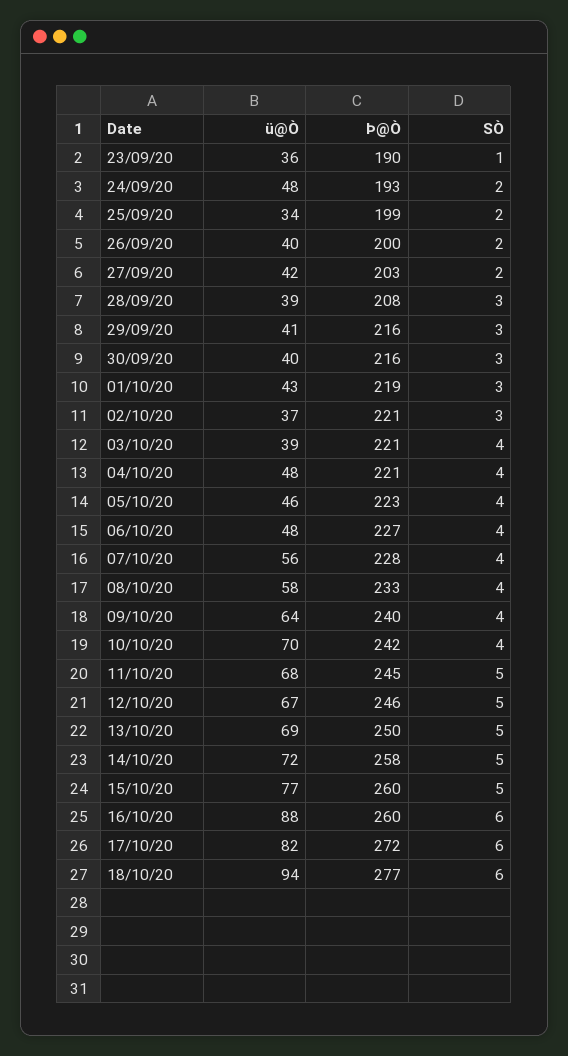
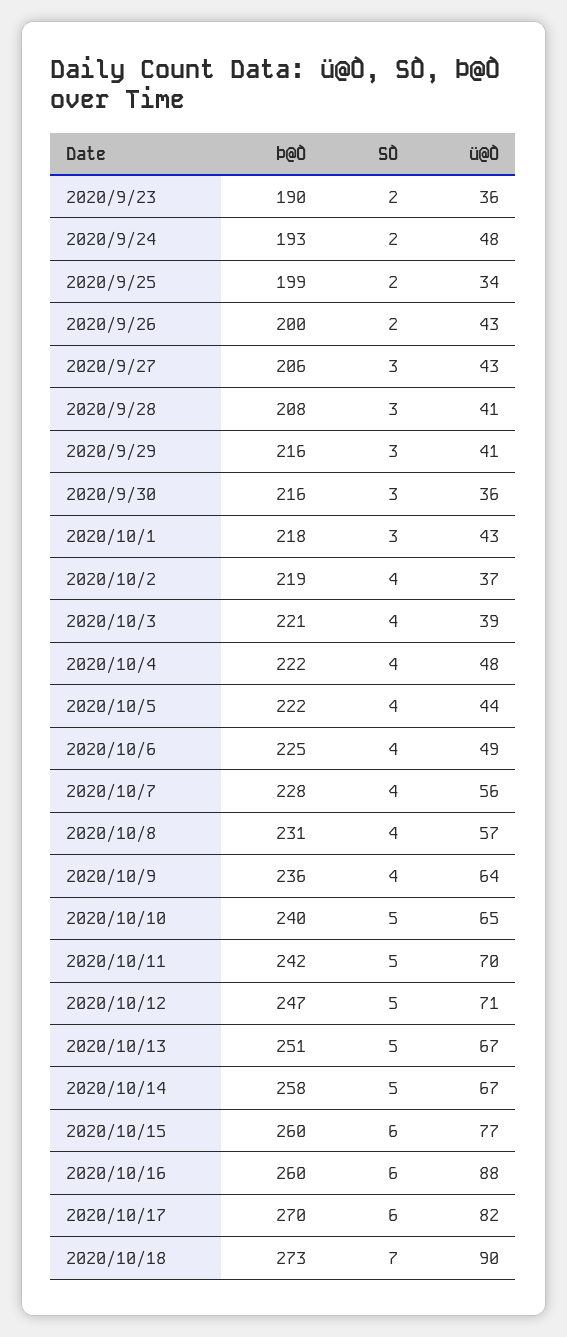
SÒ, 23/09/20: 1 -> 2
ü@Ò, 26/09/20: 40 -> 43
ü@Ò, 27/09/20: 42 -> 43
Þ@Ò, 27/09/20: 203 -> 206
SÒ, 27/09/20: 2 -> 3
ü@Ò, 28/09/20: 39 -> 41
ü@Ò, 30/09/20: 40 -> 36
Þ@Ò, 01/10/20: 219 -> 218
Þ@Ò, 02/10/20: 221 -> 219
SÒ, 02/10/20: 3 -> 4
Þ@Ò, 04/10/20: 221 -> 222
ü@Ò, 05/10/20: 46 -> 44
Þ@Ò, 05/10/20: 223 -> 222
ü@Ò, 06/10/20: 48 -> 49
Þ@Ò, 06/10/20: 227 -> 225
ü@Ò, 08/10/20: 58 -> 57
Þ@Ò, 08/10/20: 233 -> 231
Þ@Ò, 09/10/20: 240 -> 236
ü@Ò, 10/10/20: 70 -> 65
Þ@Ò, 10/10/20: 242 -> 240
SÒ, 10/10/20: 4 -> 5
ü@Ò, 11/10/20: 68 -> 70
Þ@Ò, 11/10/20: 245 -> 242
ü@Ò, 12/10/20: 67 -> 71
Þ@Ò, 12/10/20: 246 -> 247
ü@Ò, 13/10/20: 69 -> 67
Þ@Ò, 13/10/20: 250 -> 251
ü@Ò, 14/10/20: 72 -> 67
SÒ, 15/10/20: 5 -> 6
Þ@Ò, 17/10/20: 272 -> 270
ü@Ò, 18/10/20: 94 -> 90
Þ@Ò, 18/10/20: 277 -> 273
SÒ, 18/10/20: 6 -> 7

